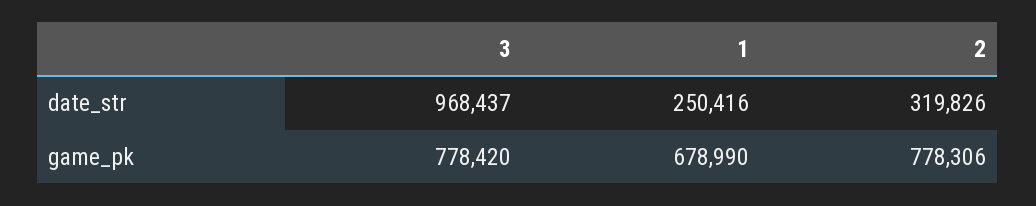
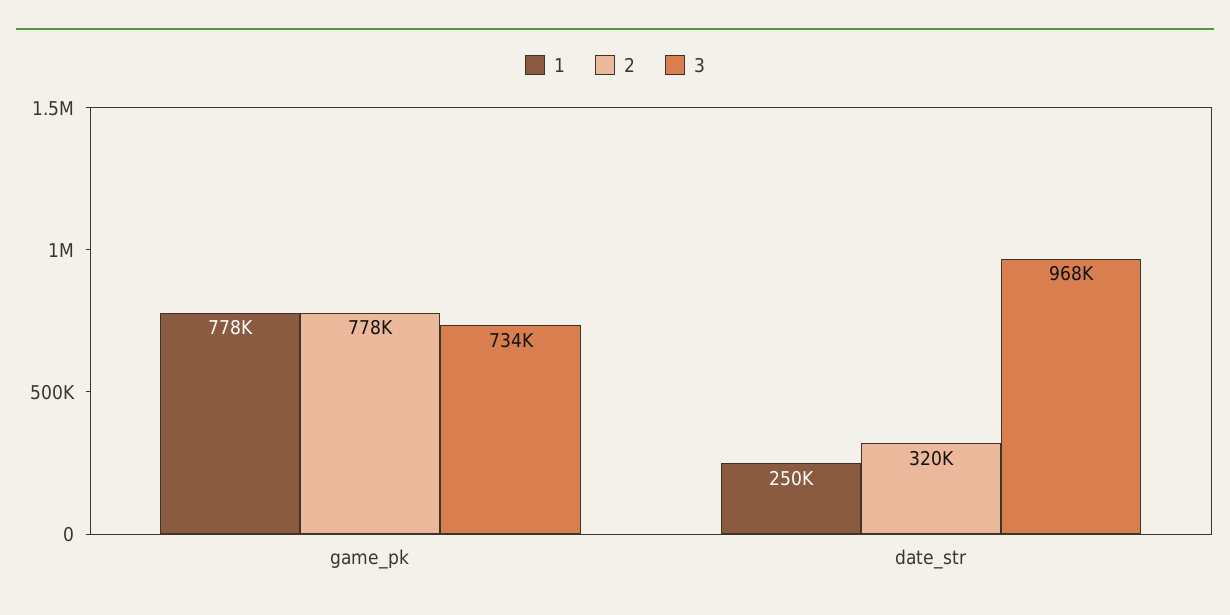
3, game_pk: 778420 -> 734000
1, game_pk: 678990 -> 778000

